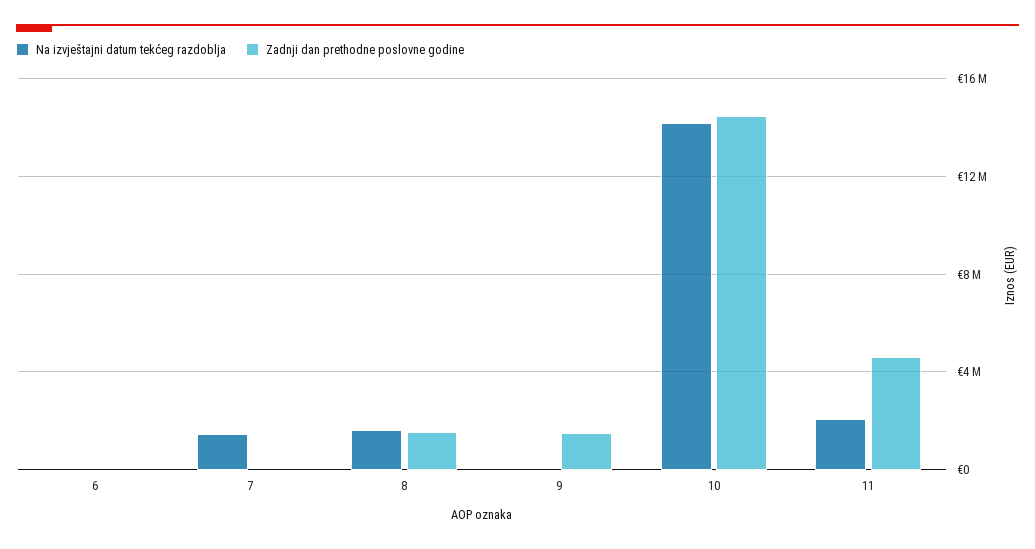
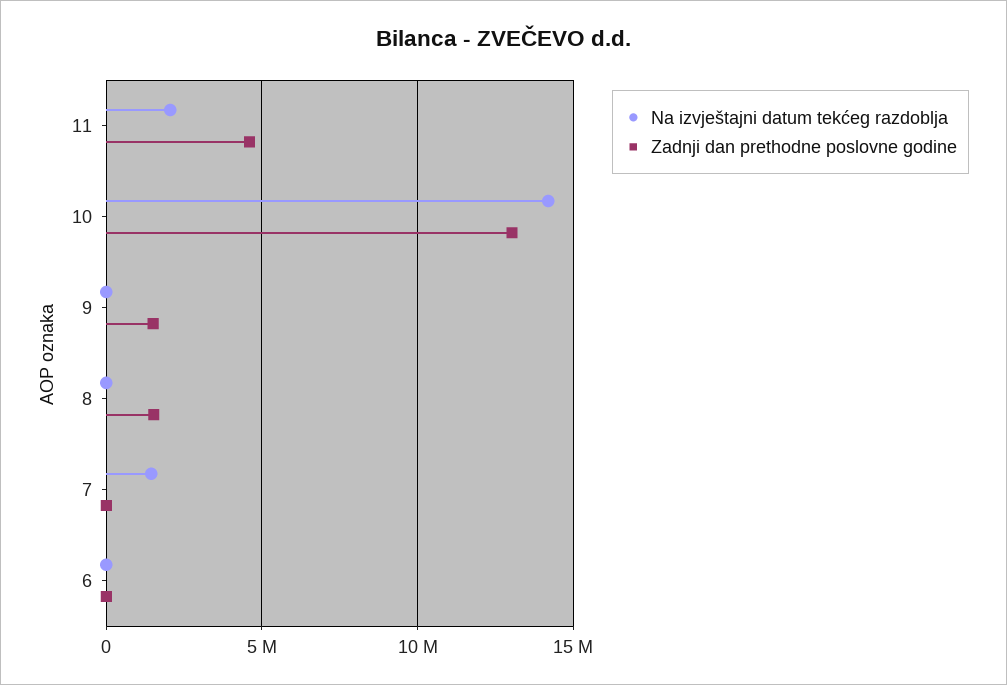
Na izvještajni datum tekćeg razdoblja, 8: 1500000 -> 0
Zadnji dan prethodne poslovne godine, 10: 14500000 -> 13000000

